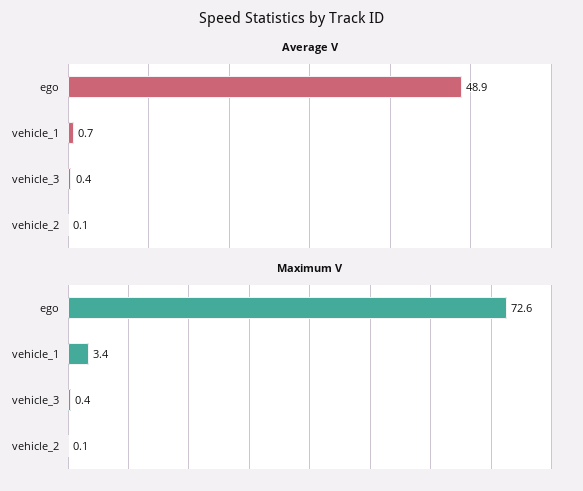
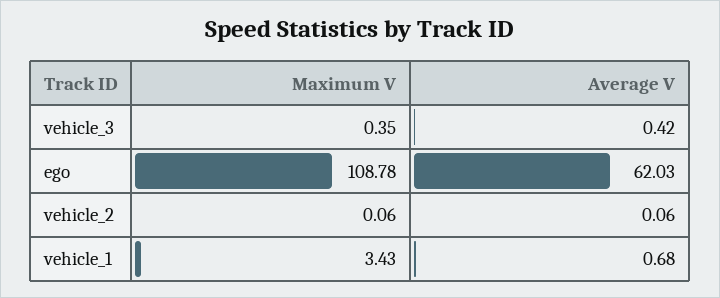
Average V, ego: 48.9 -> 62.03
Maximum V, ego: 72.6 -> 108.78

